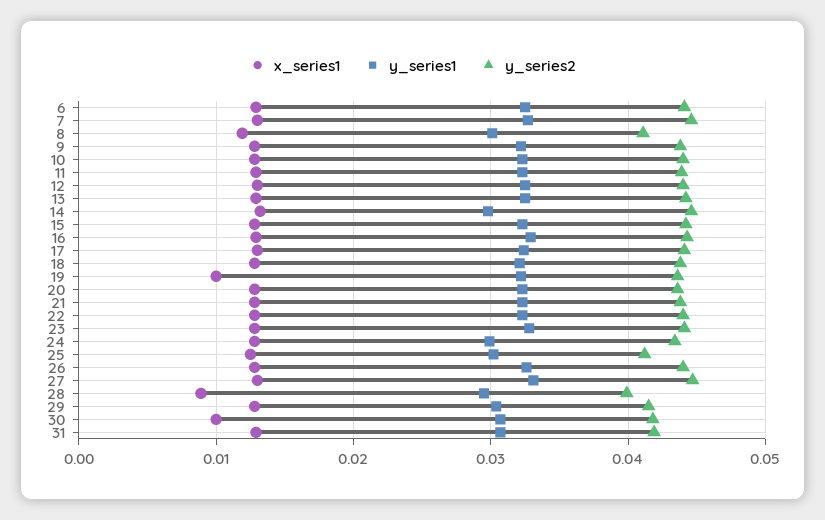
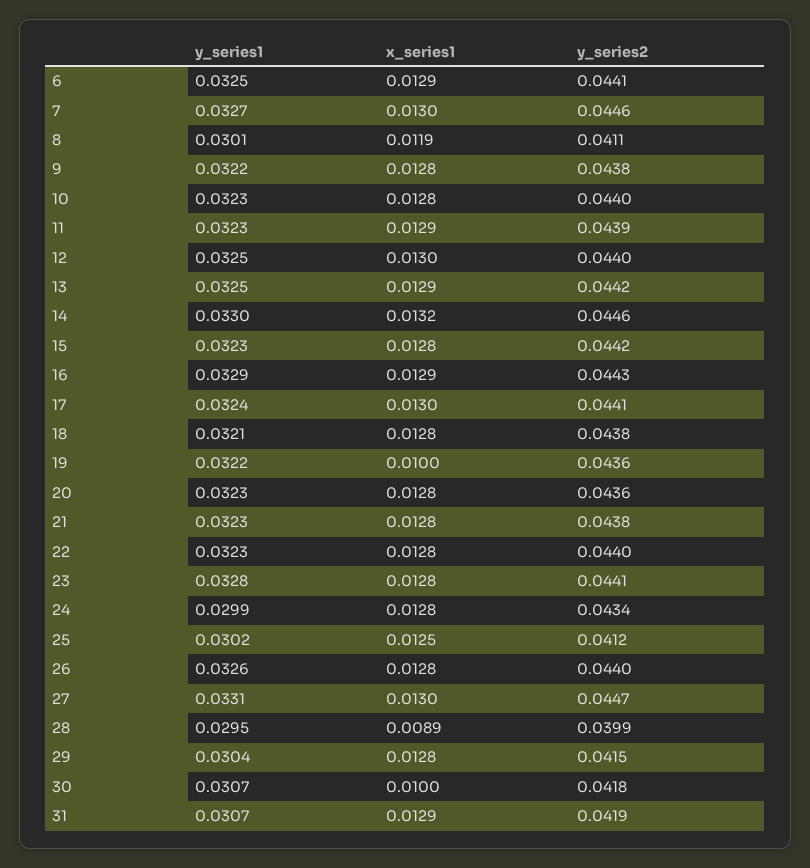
y_series1, 14: 0.03 -> 0.033

